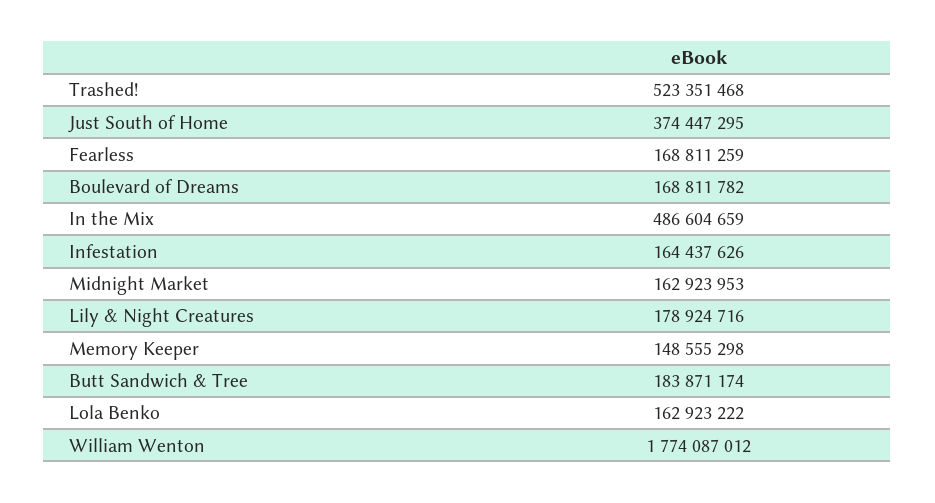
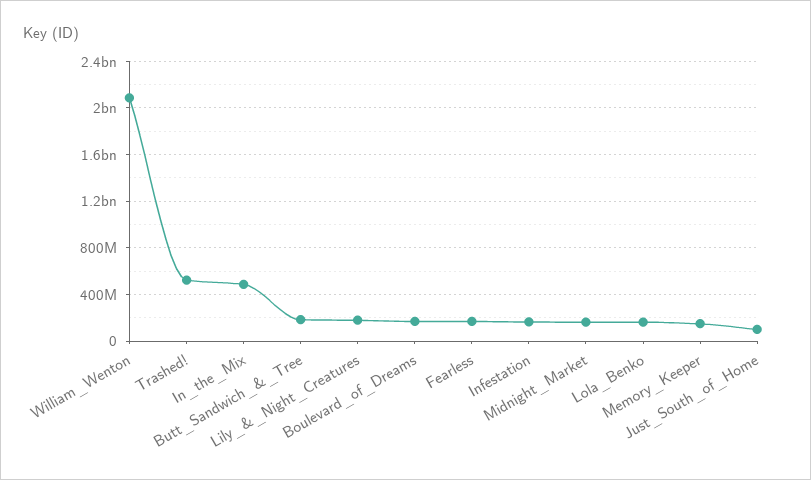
Just South of Home: 374447295 -> 100000000
William Wenton: 1774087012 -> 2100000000

